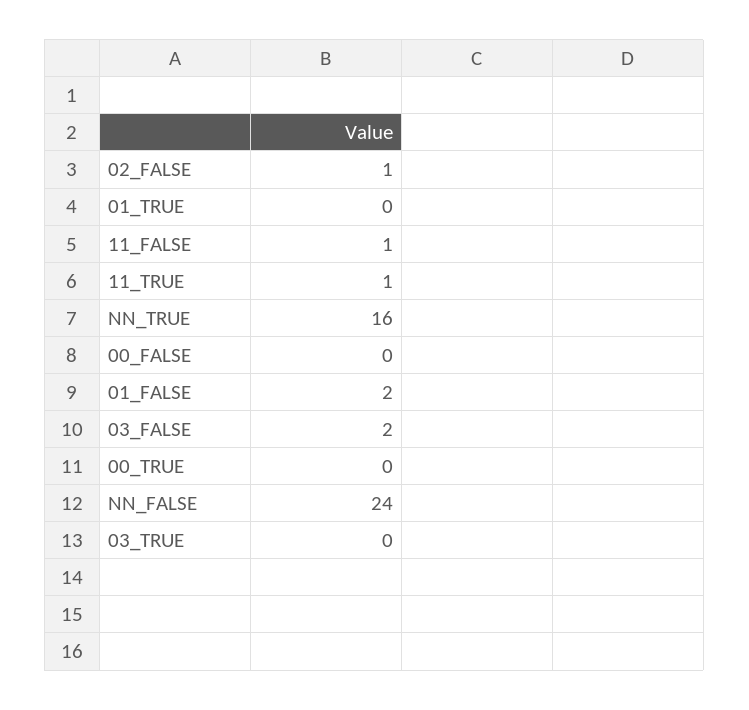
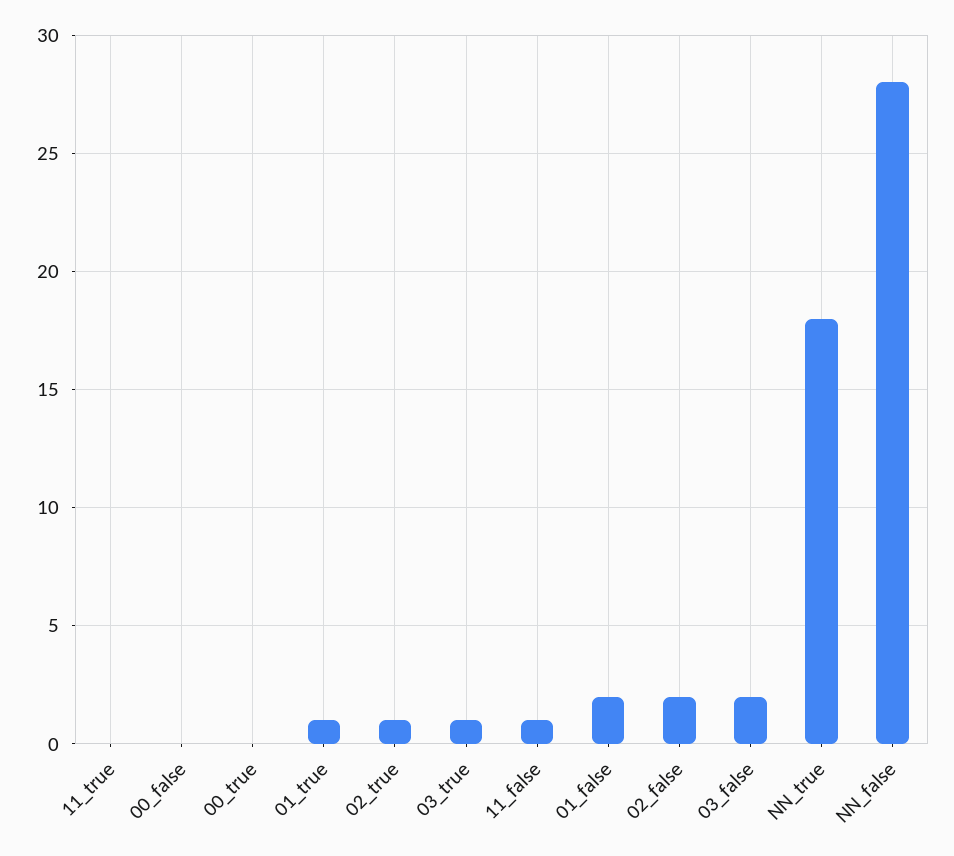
02_FALSE: 1 -> 2
01_TRUE: 0 -> 1
11_TRUE: 1 -> 0
NN_TRUE: 16 -> 18
NN_FALSE: 24 -> 28
03_TRUE: 0 -> 1
02_true: none -> 1

